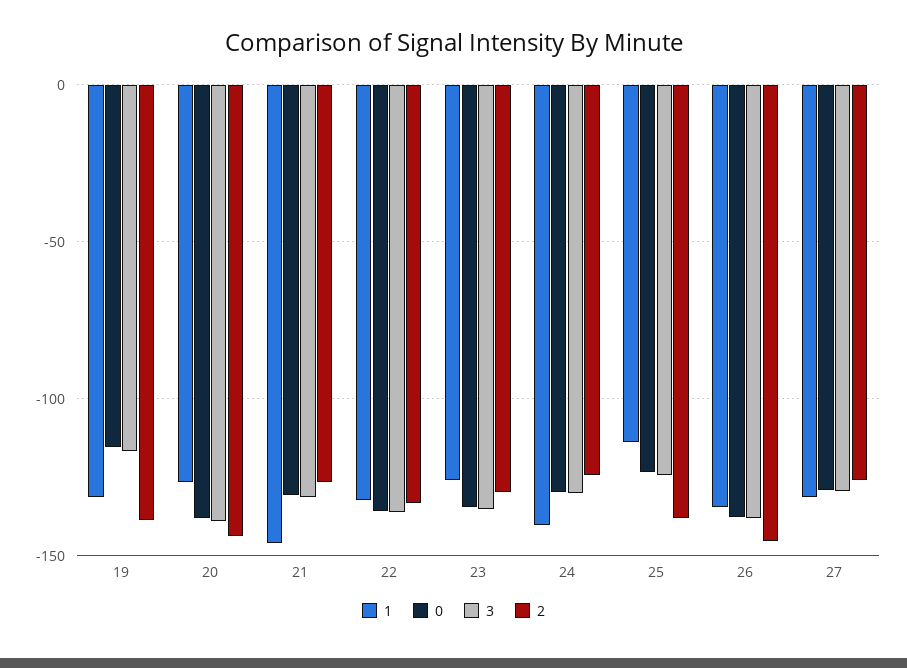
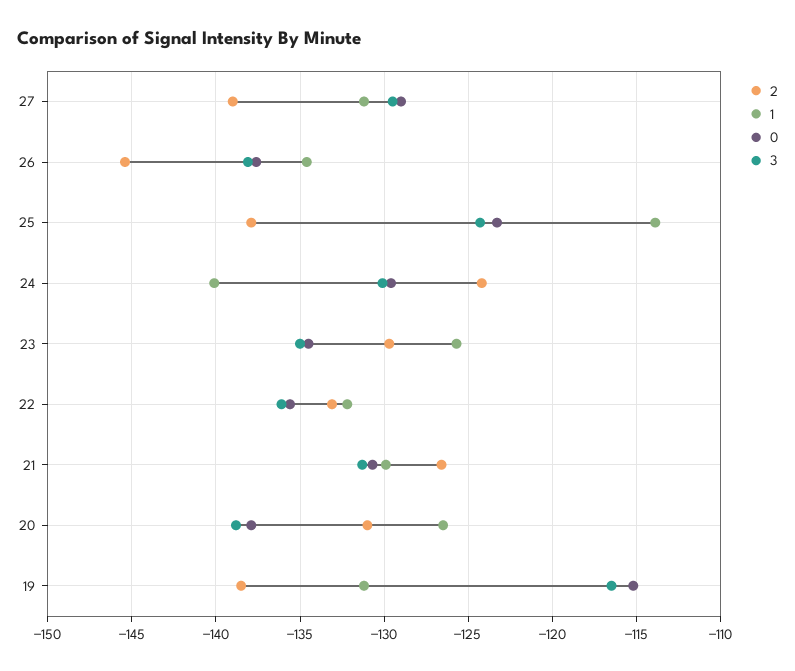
2, 20: -145 -> -131
1, 21: -145 -> -130
2, 27: -125 -> -139

